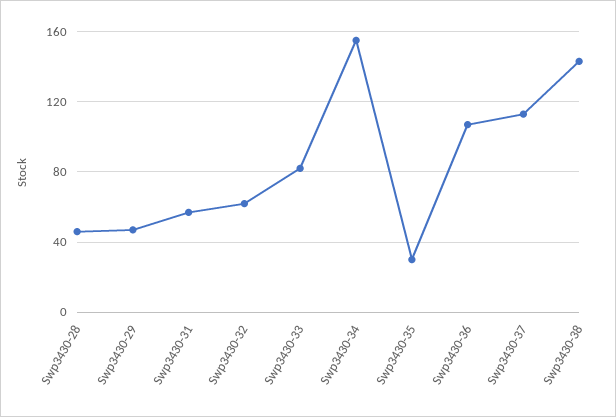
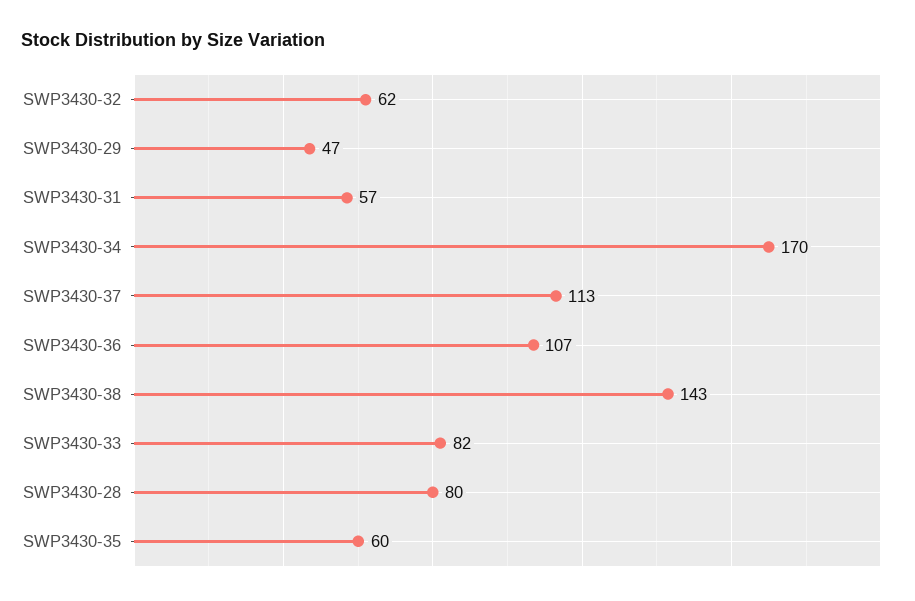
Swp3430-28: 45 -> 80
Swp3430-34: 155 -> 170
Swp3430-35: 30 -> 60

